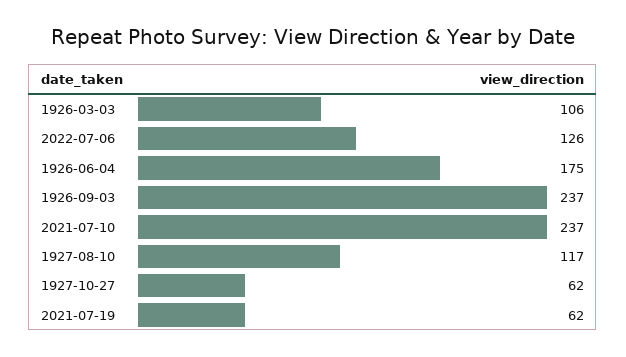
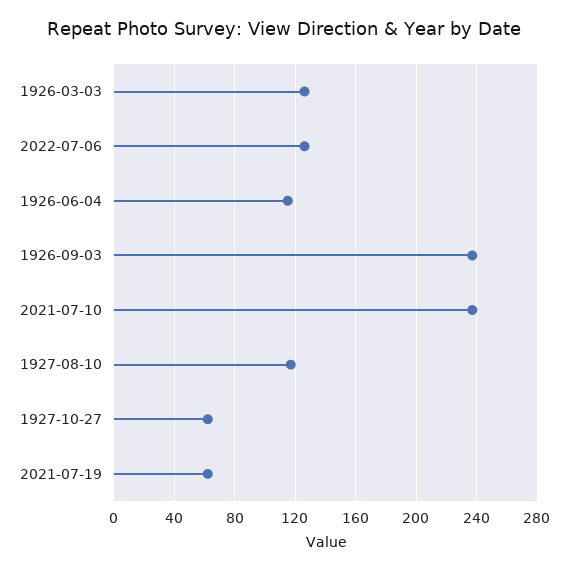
1926-03-03: 106 -> 125
1926-06-04: 175 -> 115

